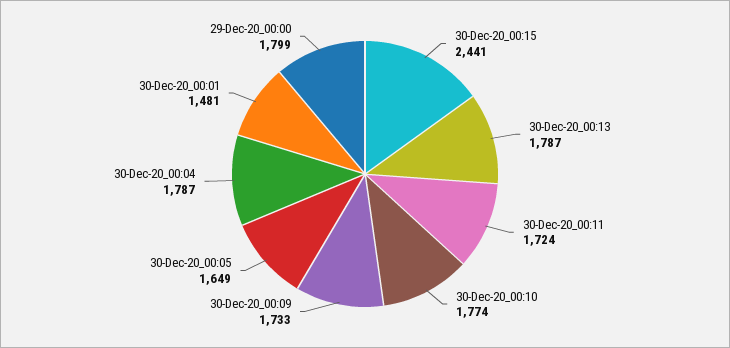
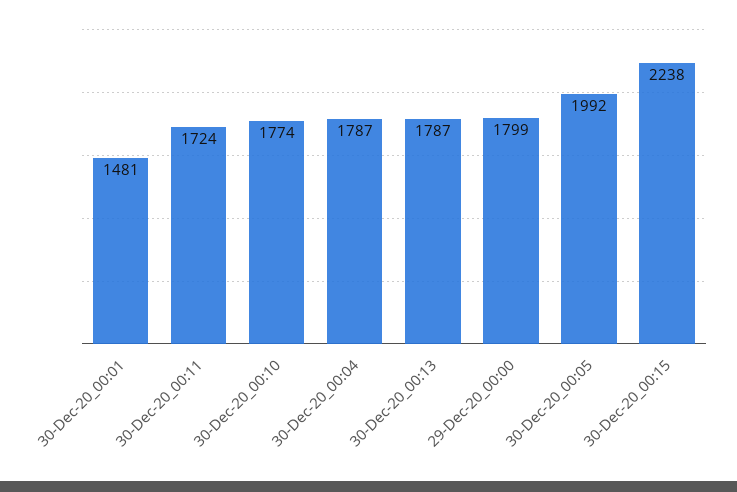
30-Dec-20_00:15: 2441 -> 2238
30-Dec-20_00:09: 1733 -> none
30-Dec-20_00:05: 1649 -> 1992

